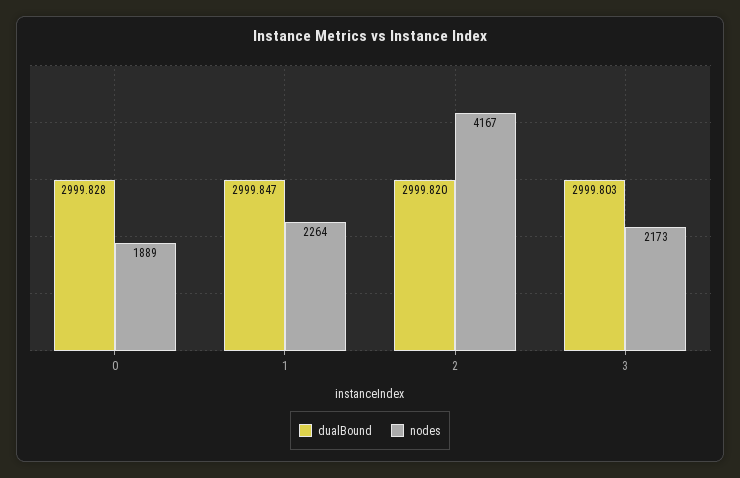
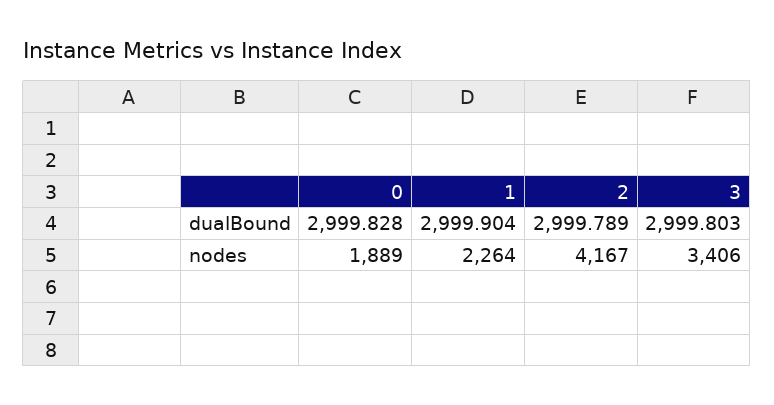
dualBound, 1: 2999.847 -> 2999.904
dualBound, 2: 2999.82 -> 2999.789
nodes, 3: 2173 -> 3406

